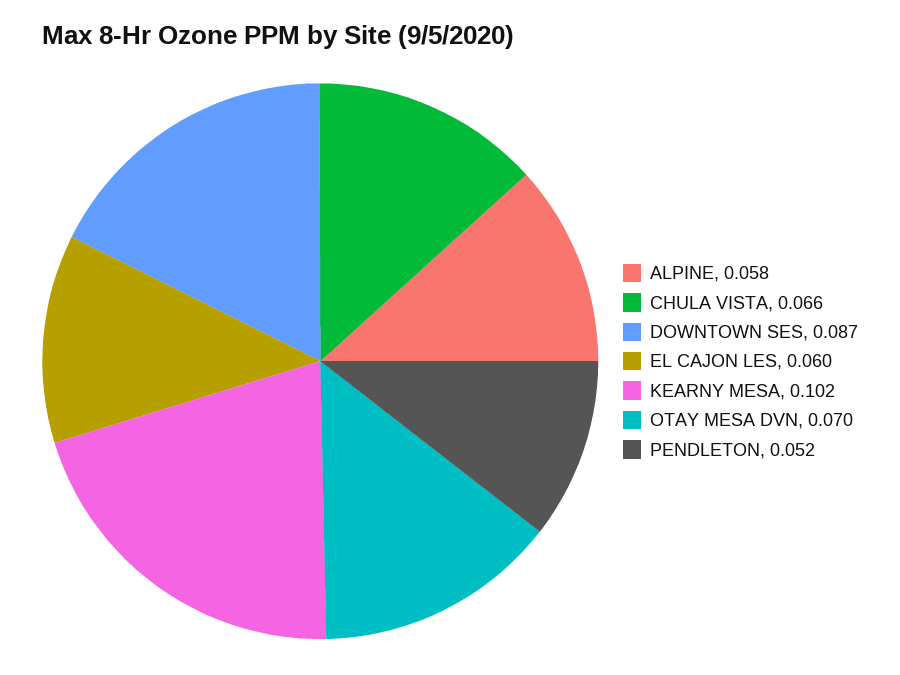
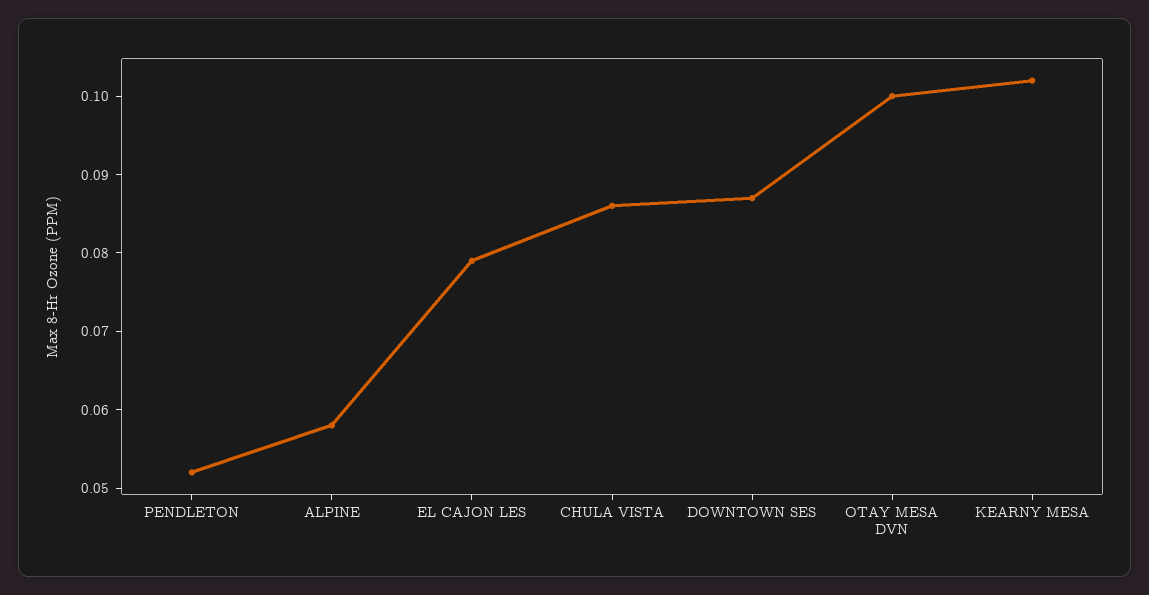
CHULA VISTA: 0.066 -> 0.085
EL CAJON LES: 0.06 -> 0.08
OTAY MESA DVN: 0.07 -> 0.1

